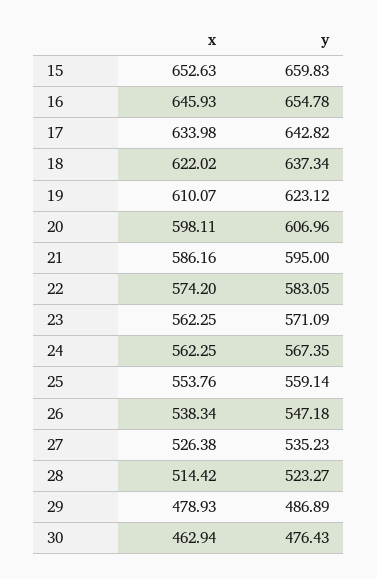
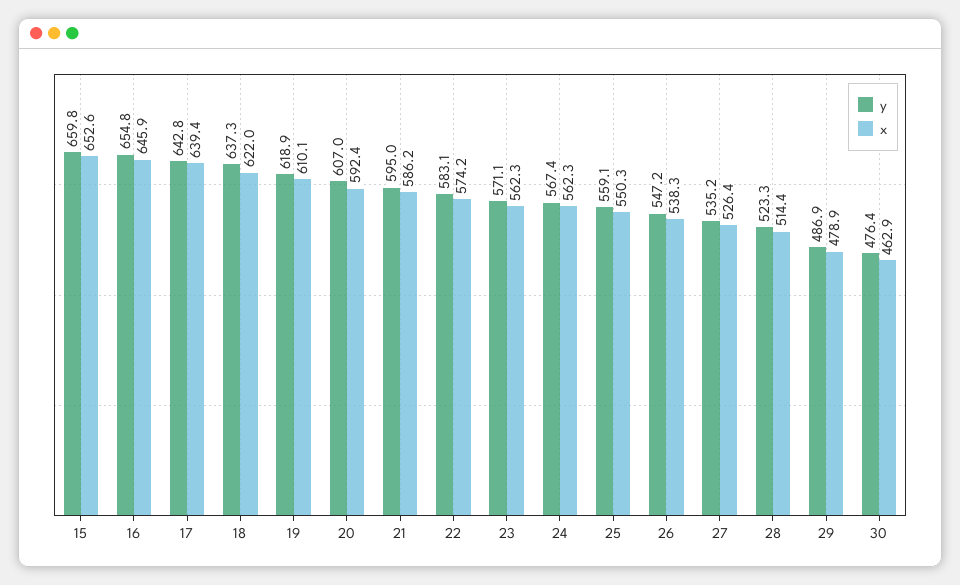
x, 17: 633.98 -> 639.4
y, 19: 623.12 -> 618.9
x, 20: 598.11 -> 592.4
x, 25: 553.76 -> 550.3

